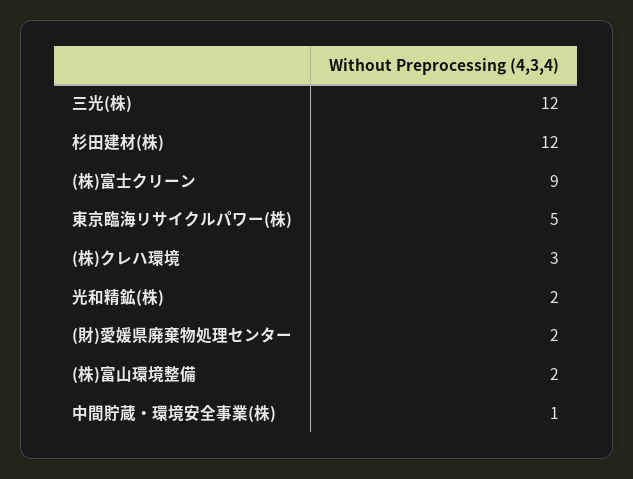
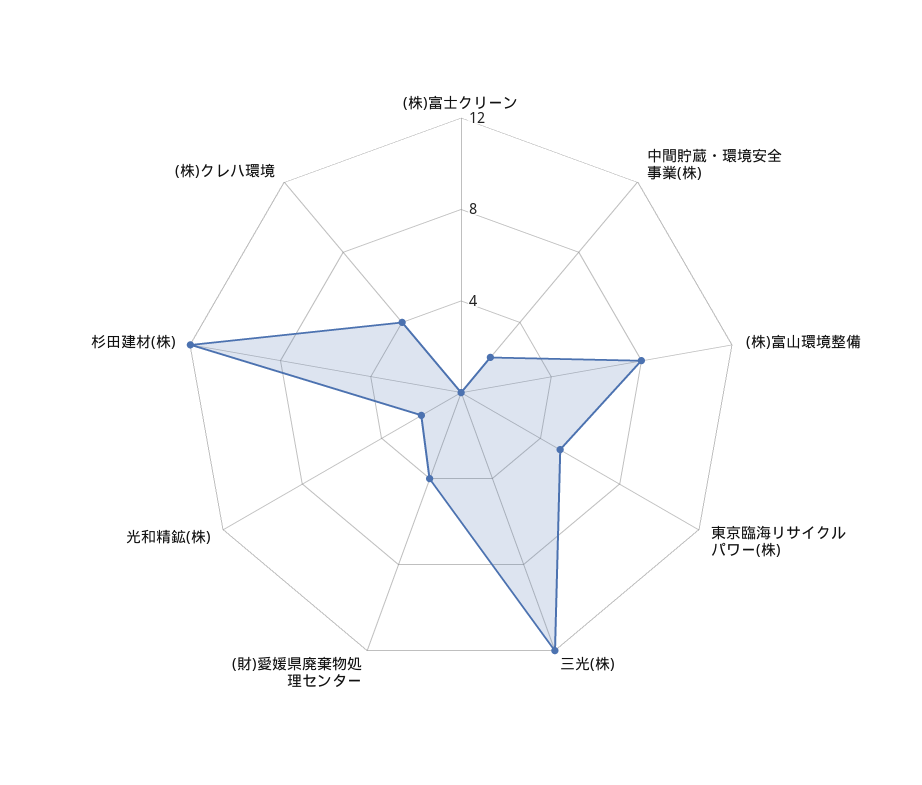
(株)富士クリーン: 9 -> 0
(株)クレハ環境: 3 -> 4
(財)愛媛県廃棄物処理センター: 2 -> 4
(株)富山環境整備: 2 -> 8
中間貯蔵・環境安全事業(株): 1 -> 2

